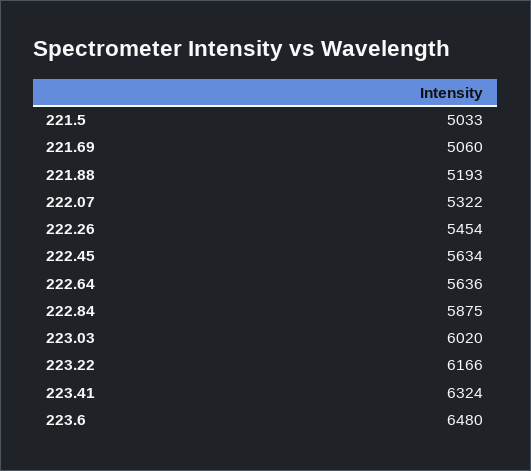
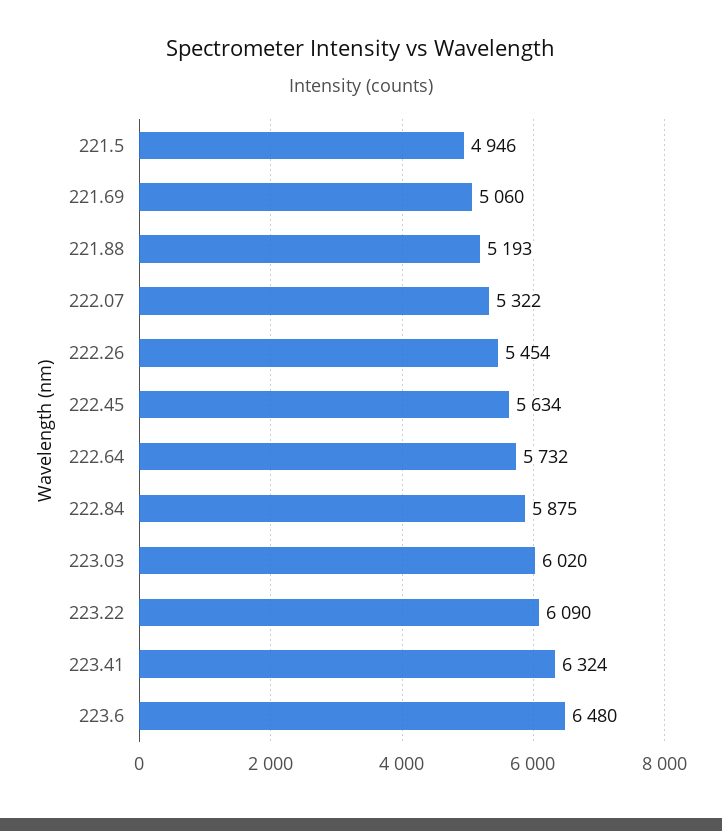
221.5: 5033 -> 4946
222.64: 5636 -> 5732
223.22: 6166 -> 6090

